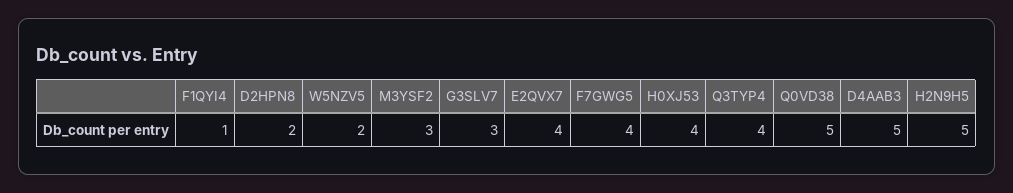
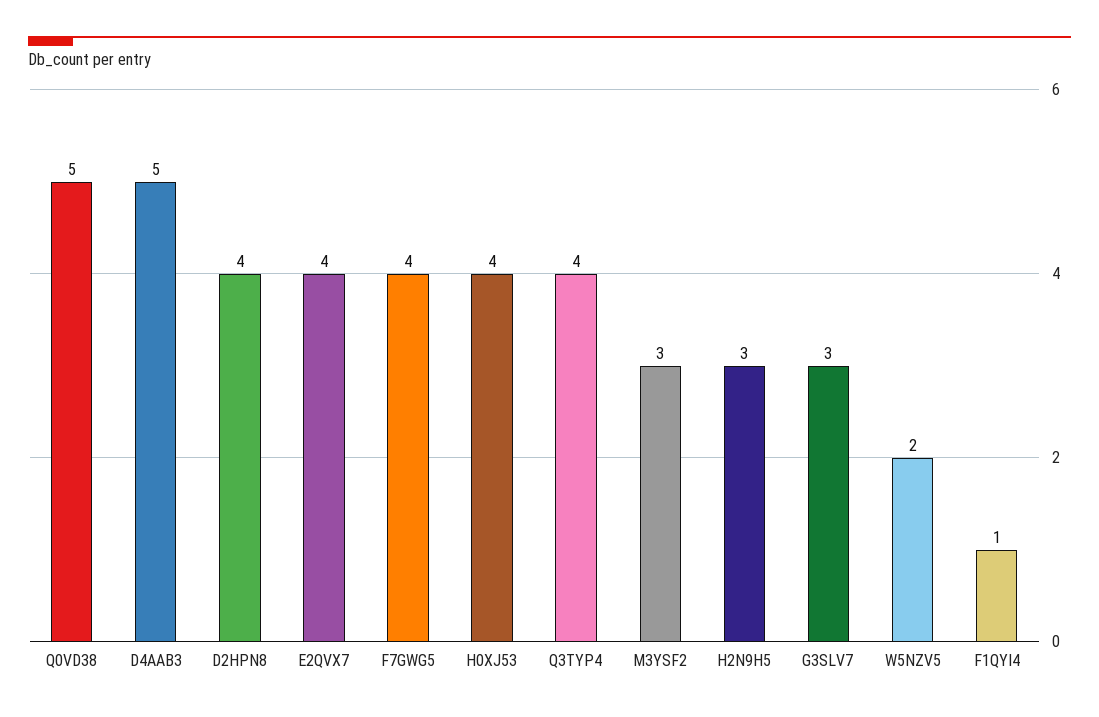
D2HPN8: 2 -> 4
H2N9H5: 5 -> 3

